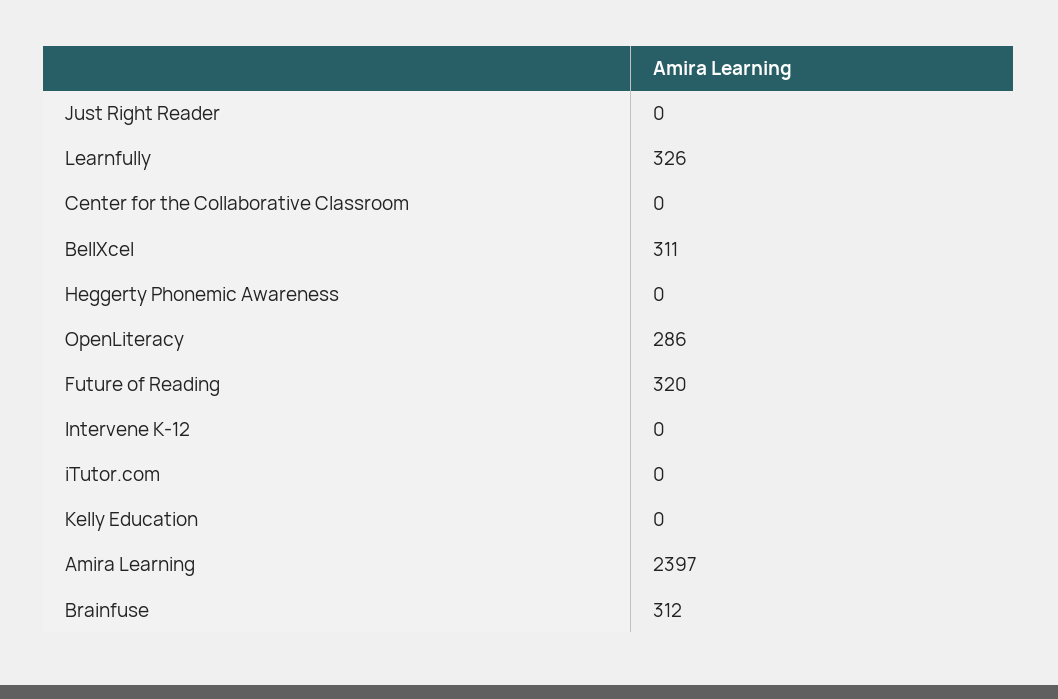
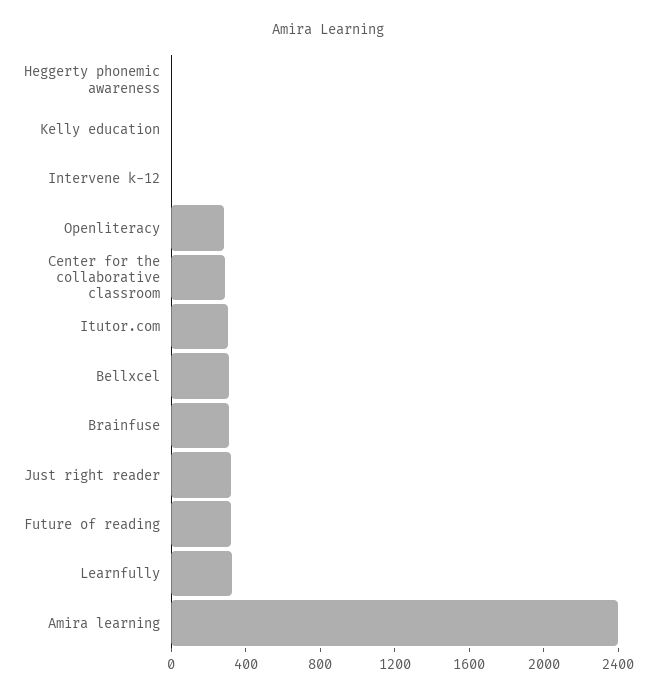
Just Right Reader: 0 -> 300
Center for the Collaborative Classroom: 0 -> 300
iTutor.com: 0 -> 300

